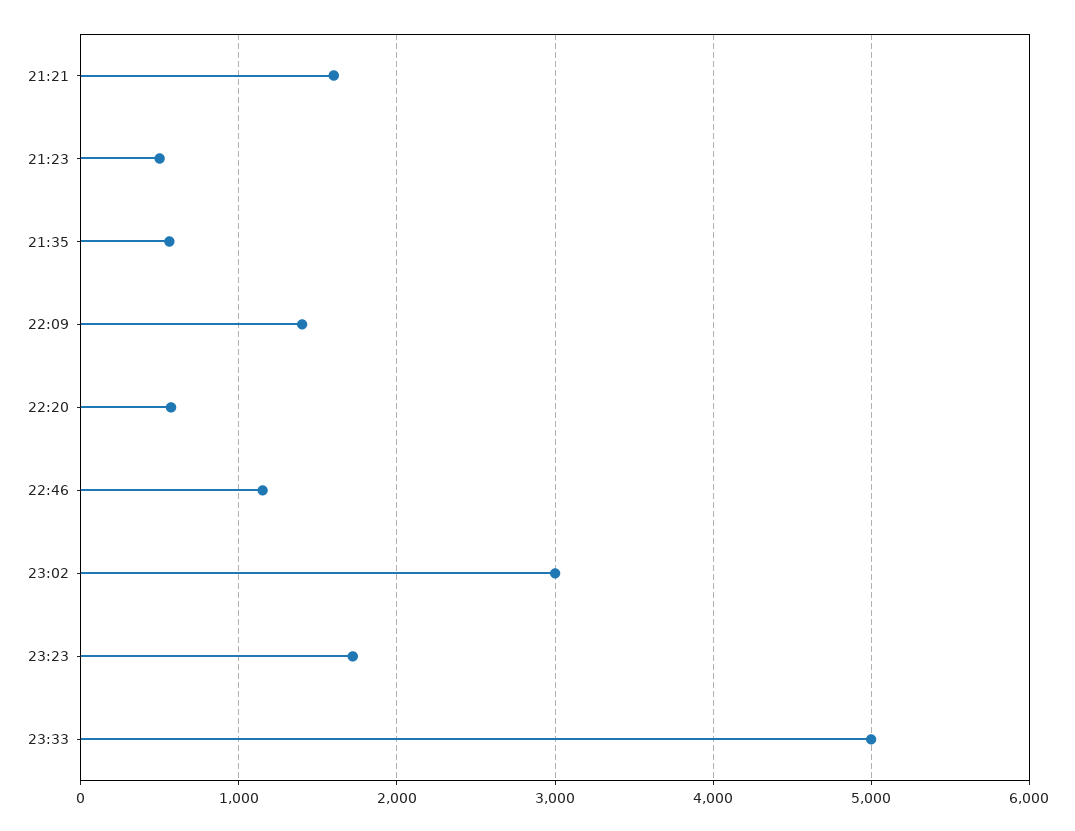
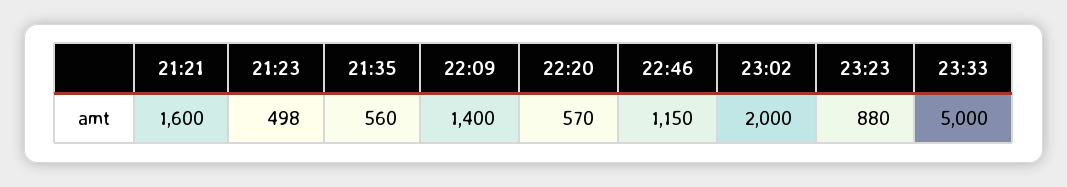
23:02: 3000 -> 2000
23:23: 1700 -> 880

